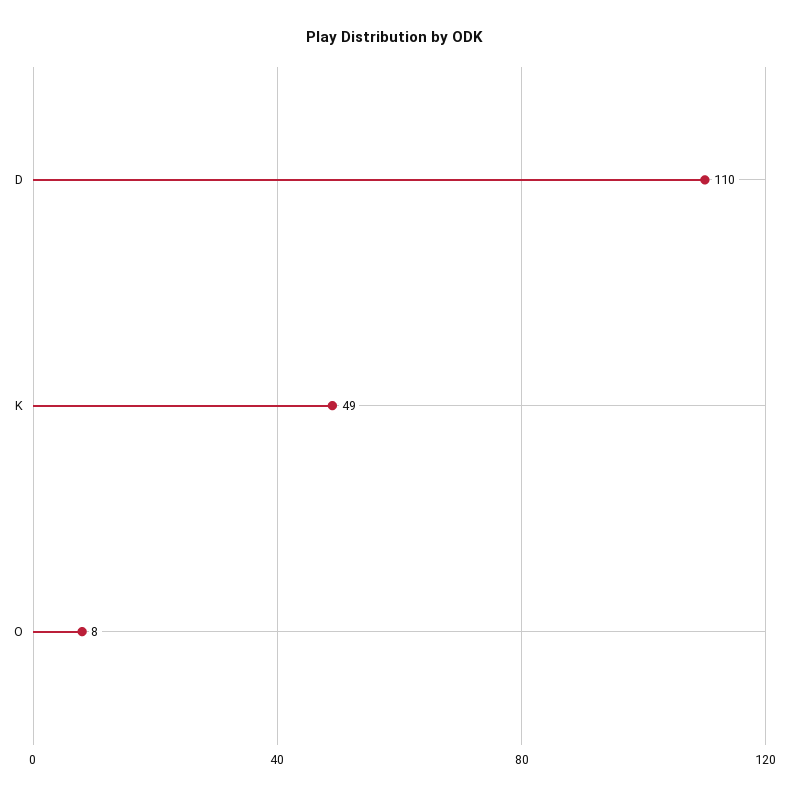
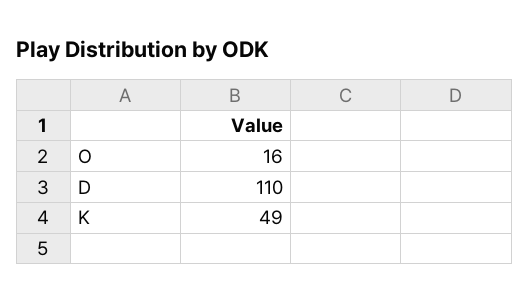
O: 8 -> 16

